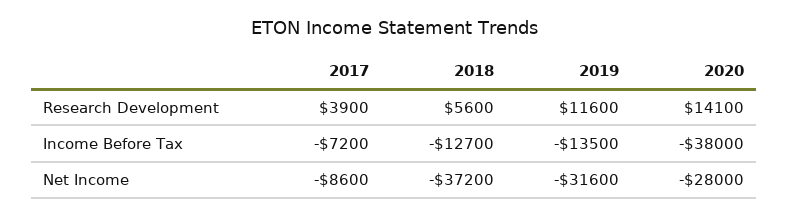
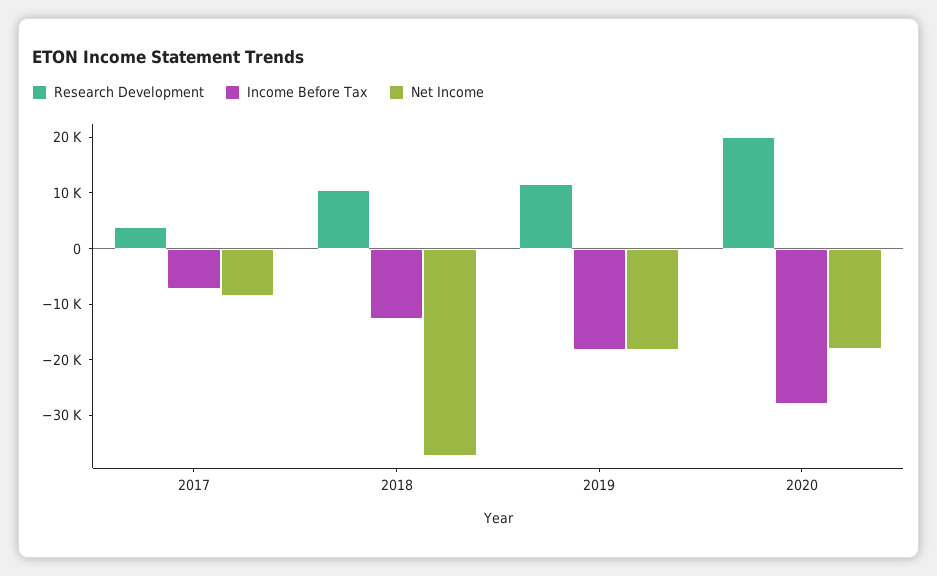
Research Development, 2018: 5600 -> 10000
Research Development, 2020: 14100 -> 20000
Income Before Tax, 2019: -13500 -> -18000
Income Before Tax, 2020: -38000 -> -28000
Net Income, 2019: -31600 -> -18000
Net Income, 2020: -28000 -> -18000

